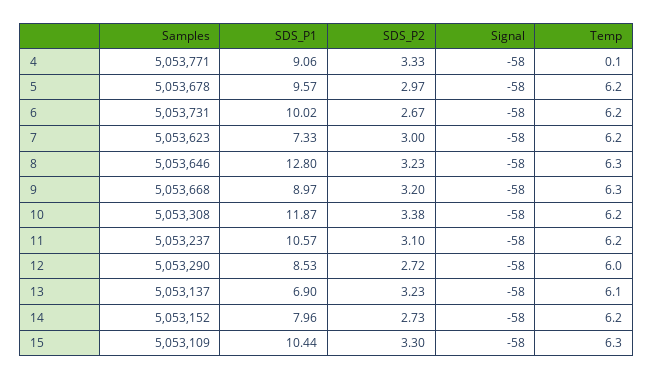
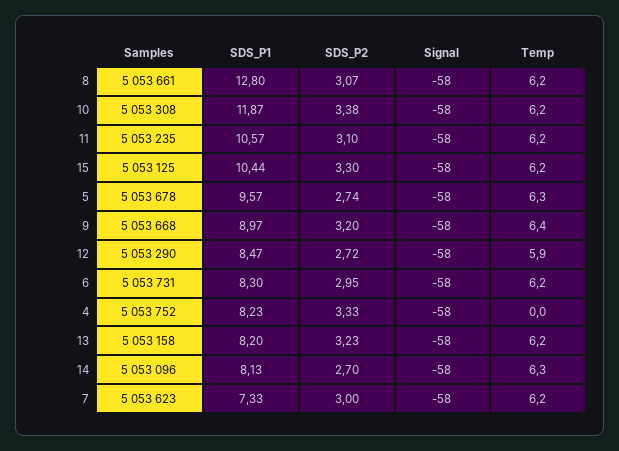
Samples, 4: 5053771 -> 5053752
SDS_P1, 4: 9.06 -> 8.23
Temp, 4: 0.1 -> 0
SDS_P2, 5: 2.97 -> 2.74
Temp, 5: 6.2 -> 6.3
SDS_P1, 6: 10.02 -> 8.3
SDS_P2, 6: 2.67 -> 2.95
Samples, 8: 5053646 -> 5053661
SDS_P2, 8: 3.23 -> 3.07
Temp, 8: 6.3 -> 6.2
Temp, 9: 6.3 -> 6.4
Samples, 11: 5053237 -> 5053235
SDS_P1, 12: 8.53 -> 8.47
Temp, 12: 6 -> 5.9
Samples, 13: 5053137 -> 5053158
SDS_P1, 13: 6.9 -> 8.2
Temp, 13: 6.1 -> 6.2
Samples, 14: 5053152 -> 5053096
SDS_P1, 14: 7.96 -> 8.13
SDS_P2, 14: 2.73 -> 2.7
Temp, 14: 6.2 -> 6.3
Samples, 15: 5053109 -> 5053125
Temp, 15: 6.3 -> 6.2

